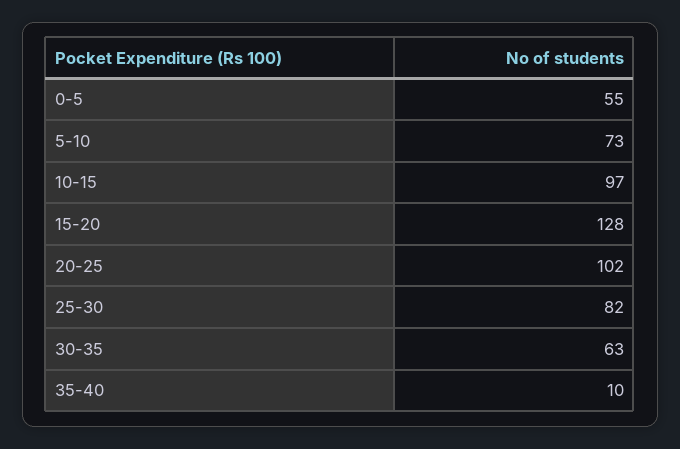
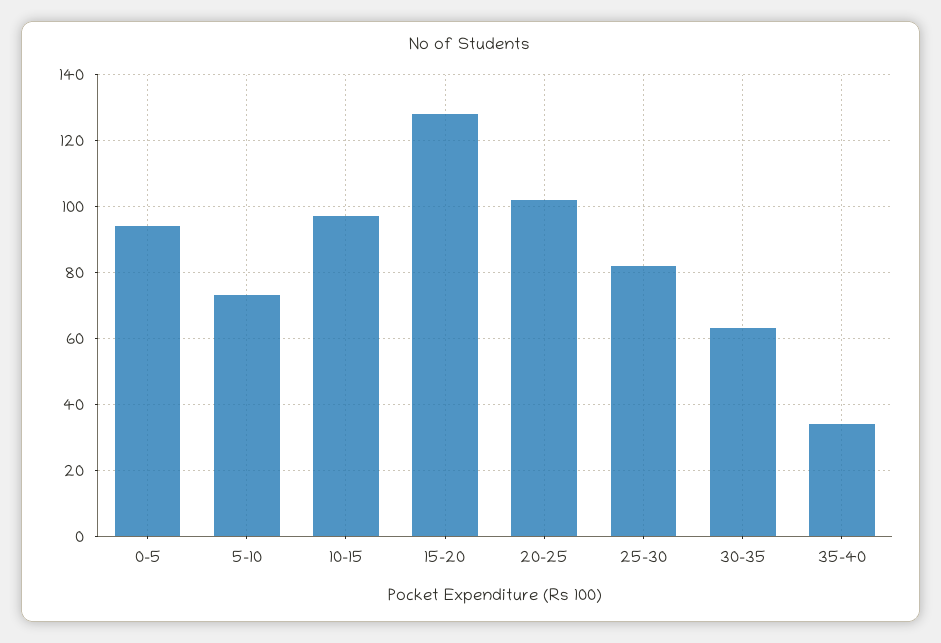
0-5: 55 -> 95
35-40: 10 -> 35

